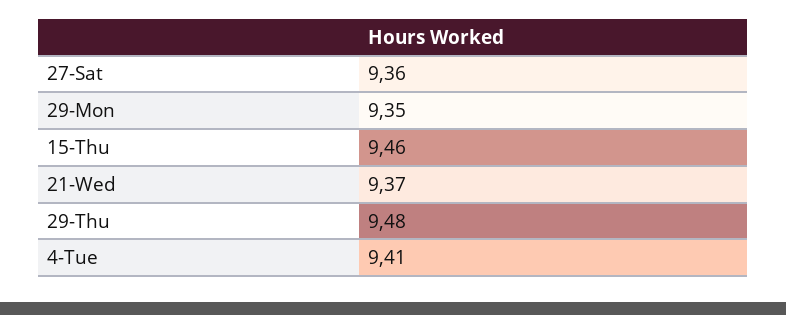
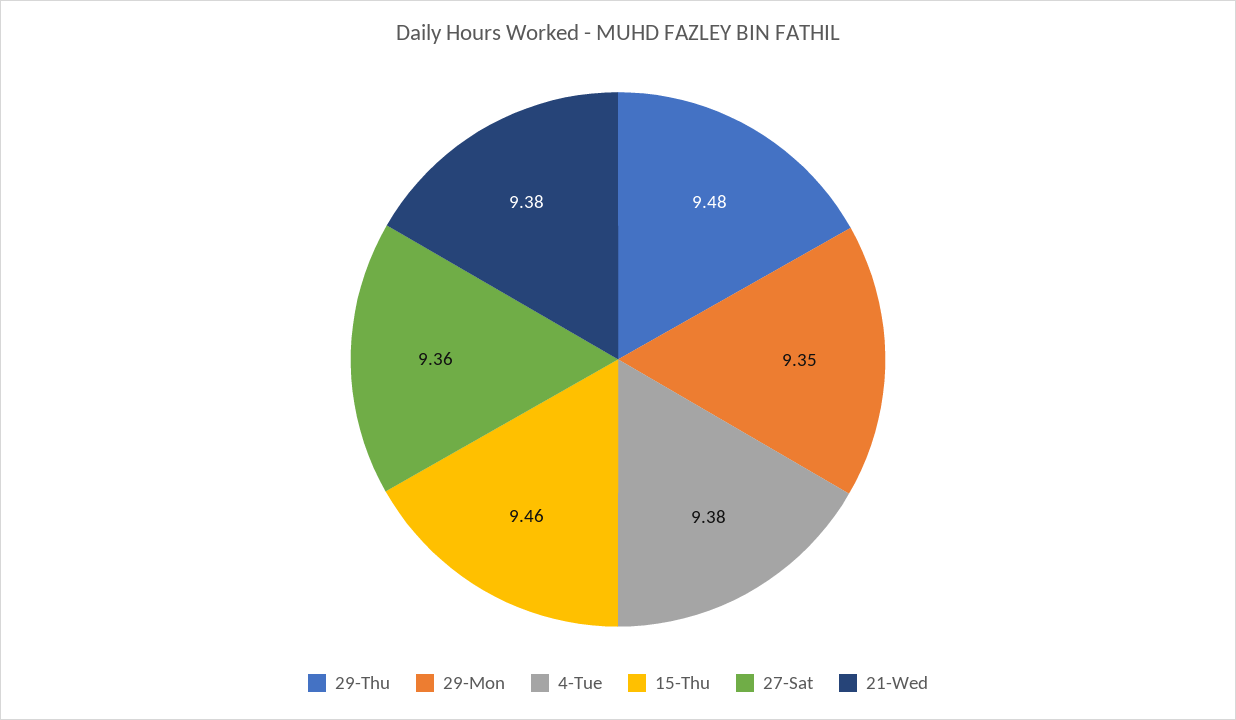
21-Wed: 9.37 -> 9.38
4-Tue: 9.41 -> 9.38

